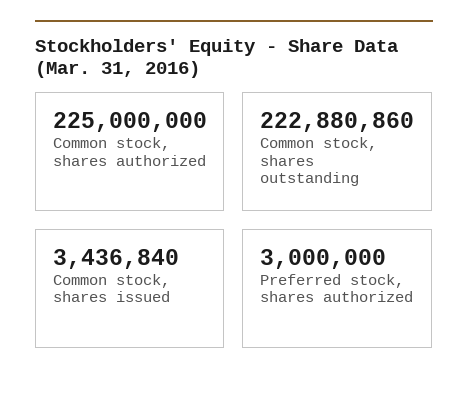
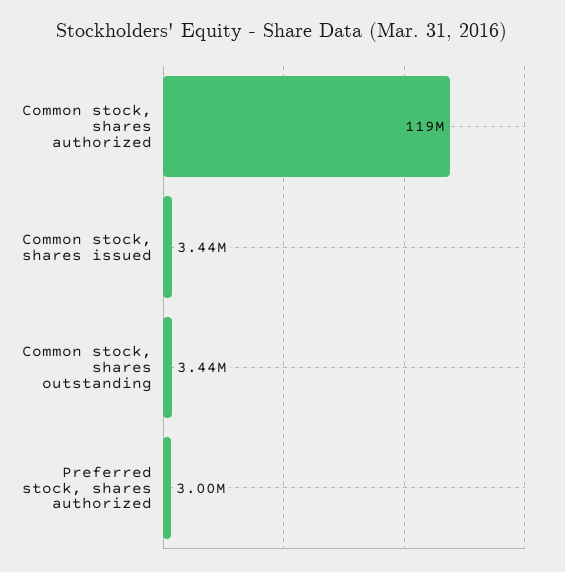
Common stock, shares authorized: 225000000 -> 119000000
Common stock, shares outstanding: 222880860 -> 3440000

